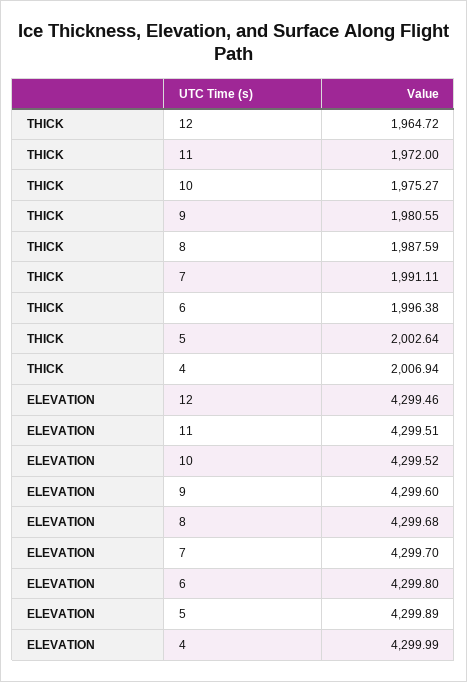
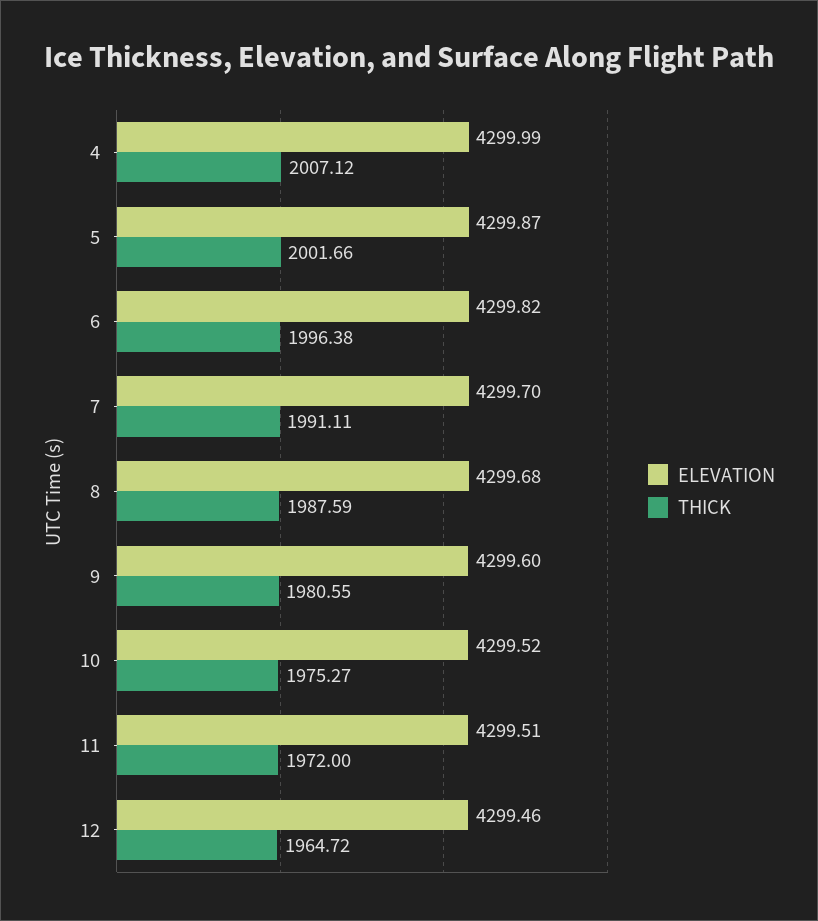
THICK, 5: 2002.64 -> 2001.66
THICK, 4: 2006.94 -> 2007.12
ELEVATION, 6: 4299.8 -> 4299.82
ELEVATION, 5: 4299.89 -> 4299.87

